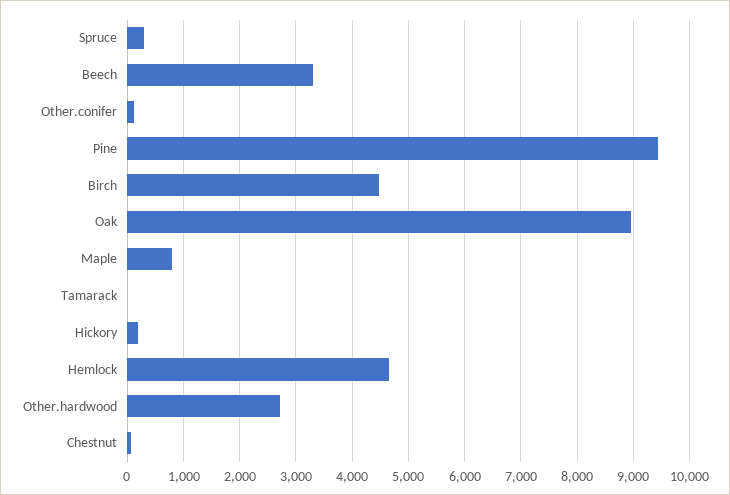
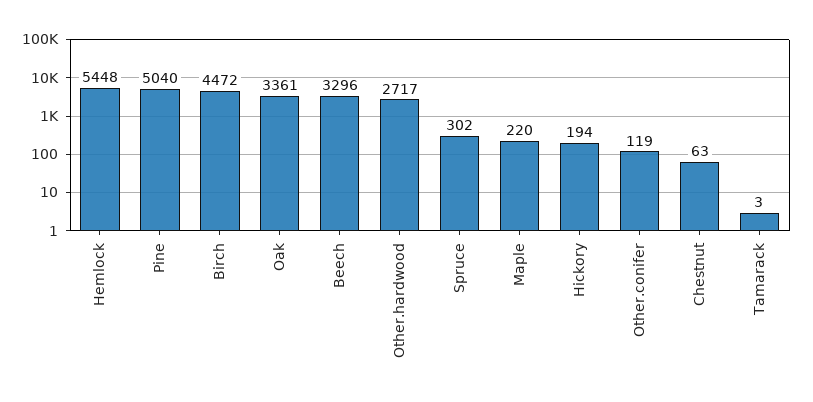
Pine: 9400 -> 5040
Oak: 9000 -> 3361
Maple: 800 -> 220
Hemlock: 4600 -> 5448

